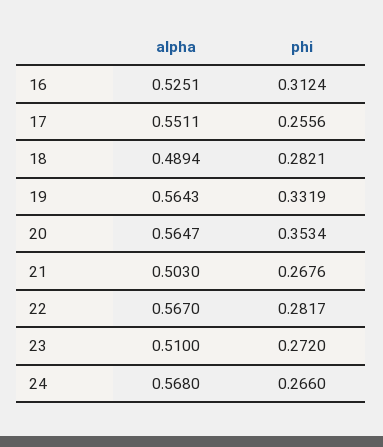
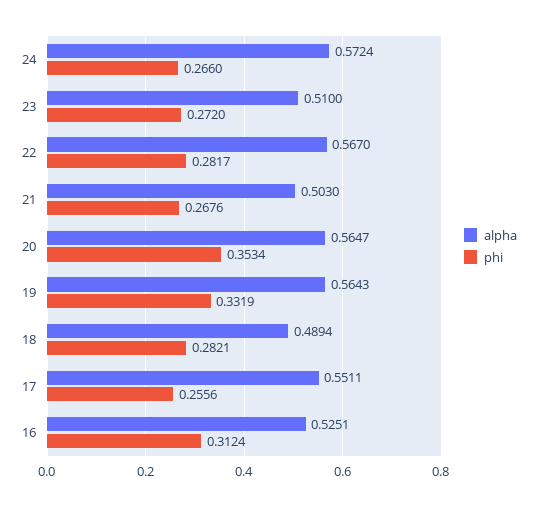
alpha, 24: 0.568 -> 0.5724

